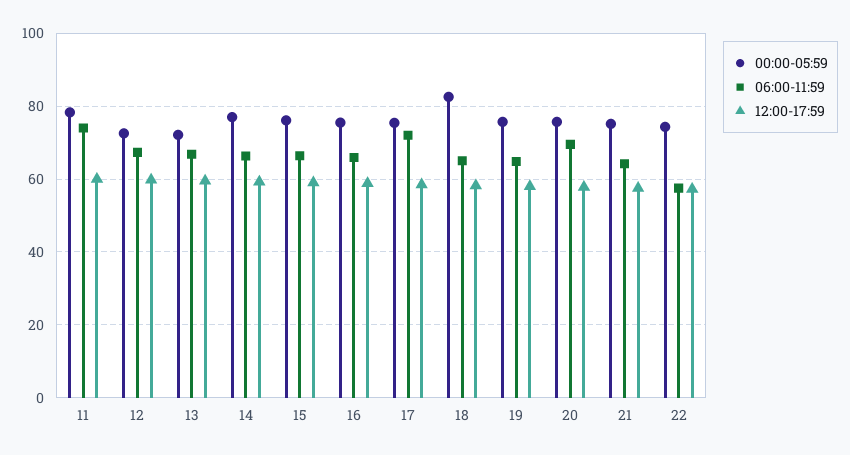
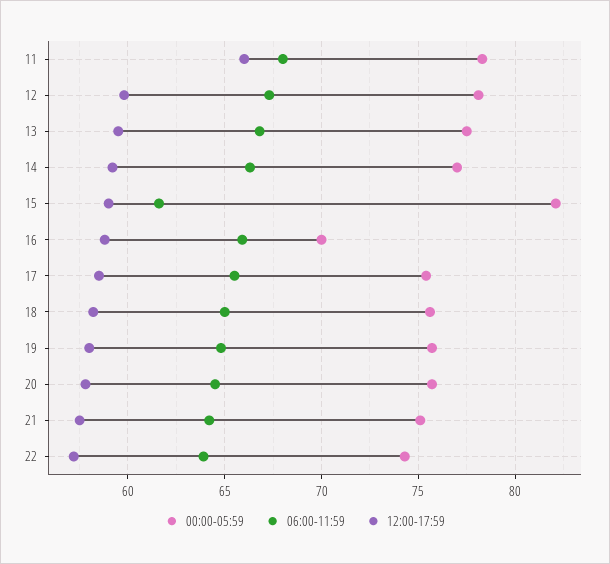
06:00-11:59, 11: 74 -> 68
12:00-17:59, 11: 60 -> 66
00:00-05:59, 12: 72 -> 78
00:00-05:59, 13: 72 -> 77.5
00:00-05:59, 15: 76 -> 82
06:00-11:59, 15: 66 -> 61.5
00:00-05:59, 16: 76 -> 70
06:00-11:59, 17: 72 -> 65.5
00:00-05:59, 18: 82 -> 75.5
06:00-11:59, 20: 70 -> 64.5
06:00-11:59, 22: 58 -> 64

